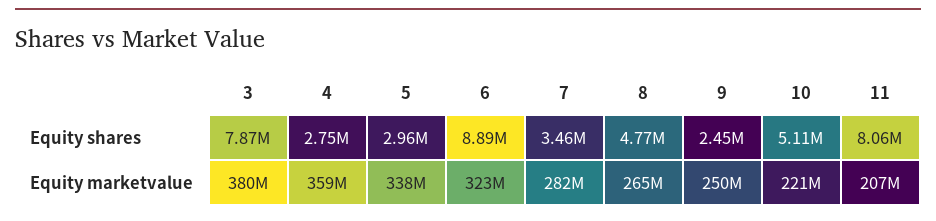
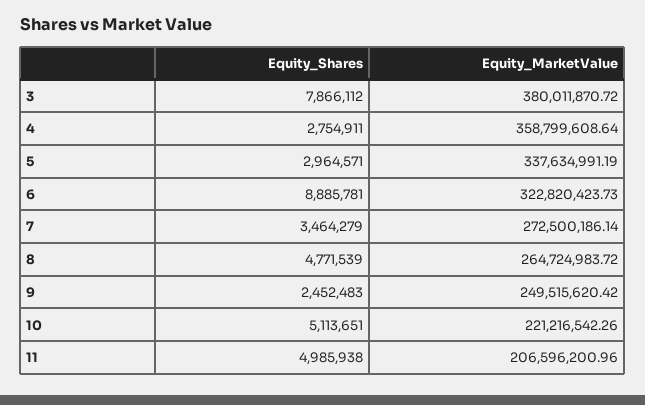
11, Equity shares: 8060000 -> 4985938
7, Equity marketvalue: 282000000 -> 272500186.14

